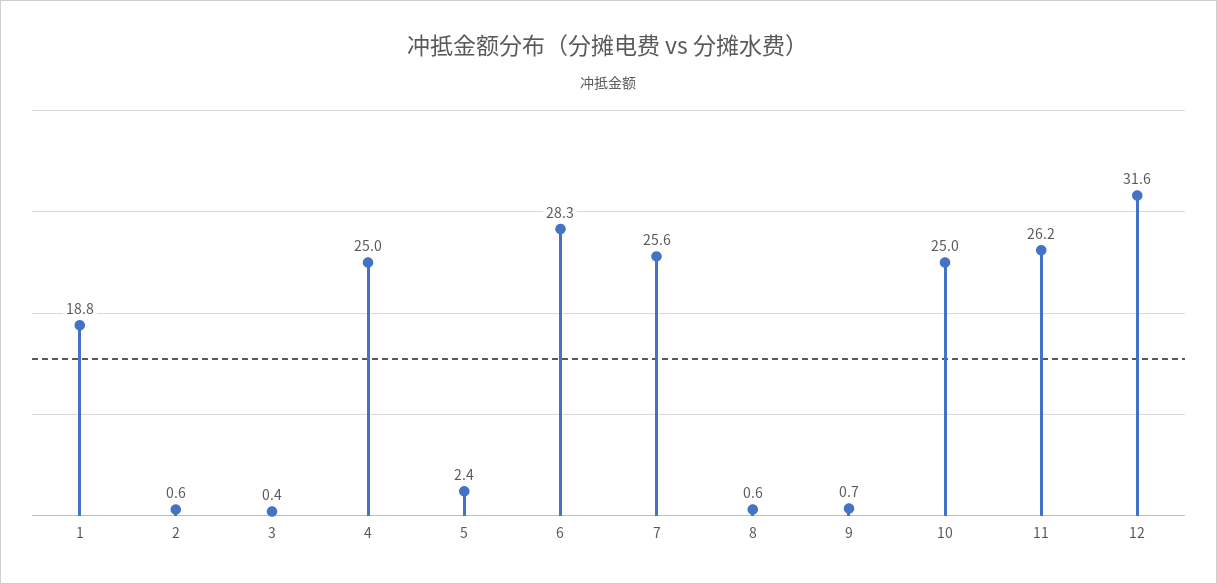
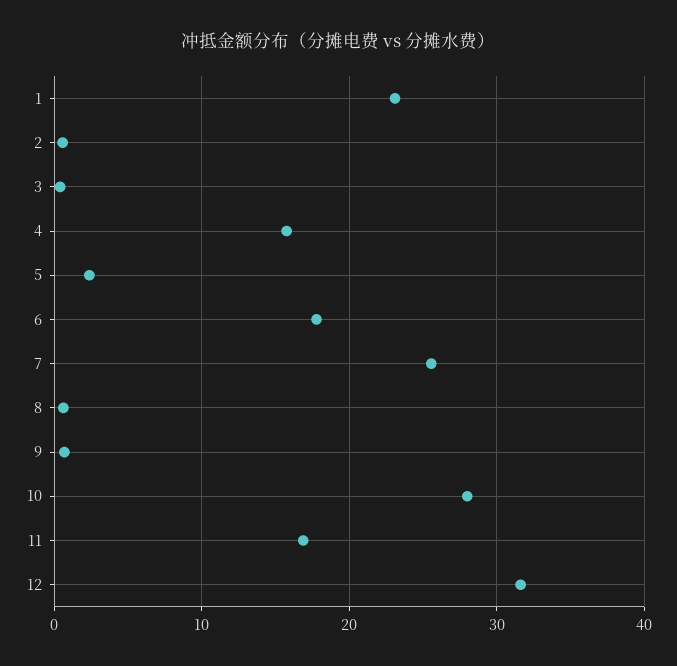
1: 18.8 -> 23
4: 25 -> 16
6: 28.3 -> 18
10: 25 -> 28
11: 26.2 -> 17

